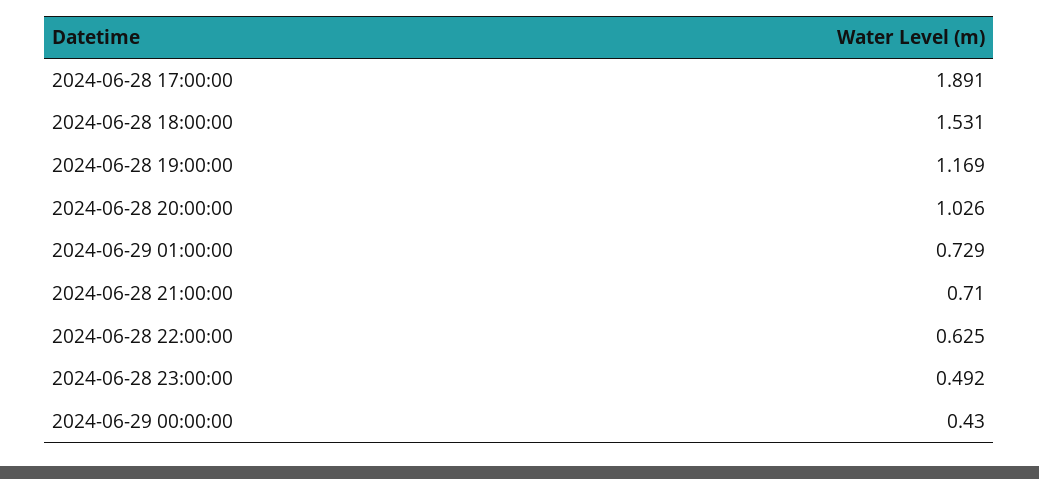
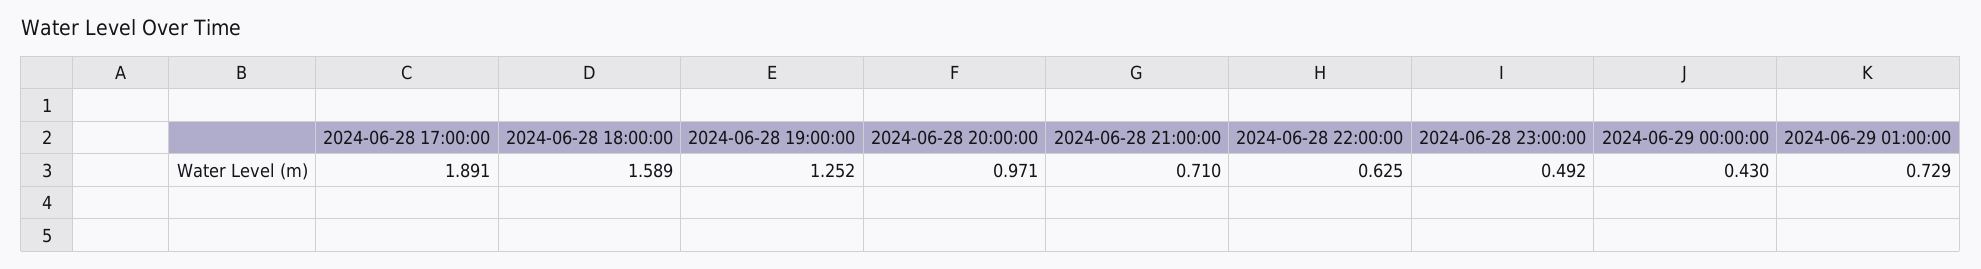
2024-06-28 18:00:00: 1.531 -> 1.589
2024-06-28 19:00:00: 1.169 -> 1.252
2024-06-28 20:00:00: 1.026 -> 0.971

